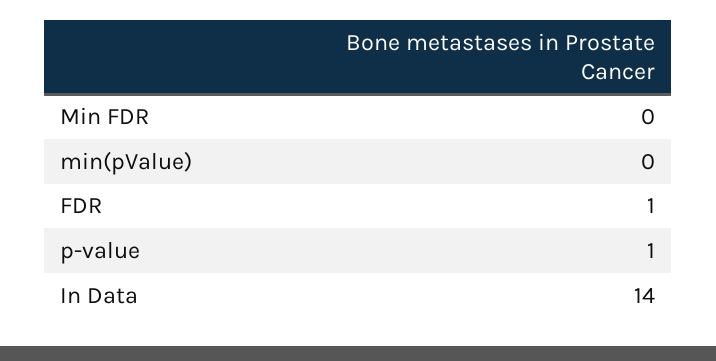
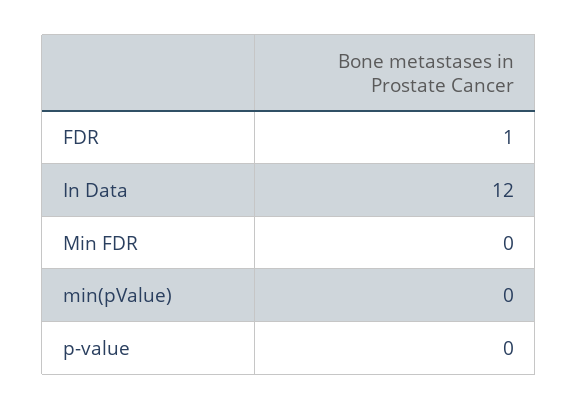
p-value: 1 -> 0
In Data: 14 -> 12

